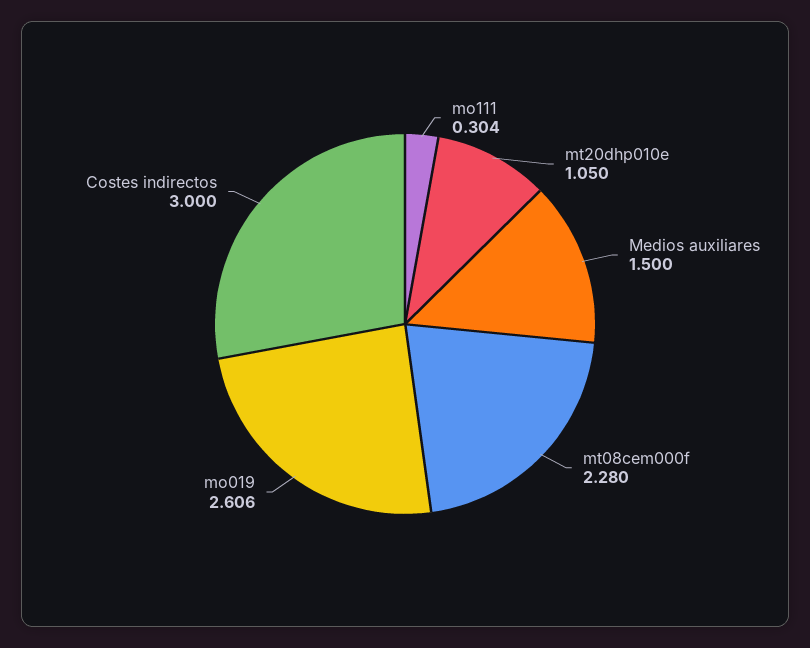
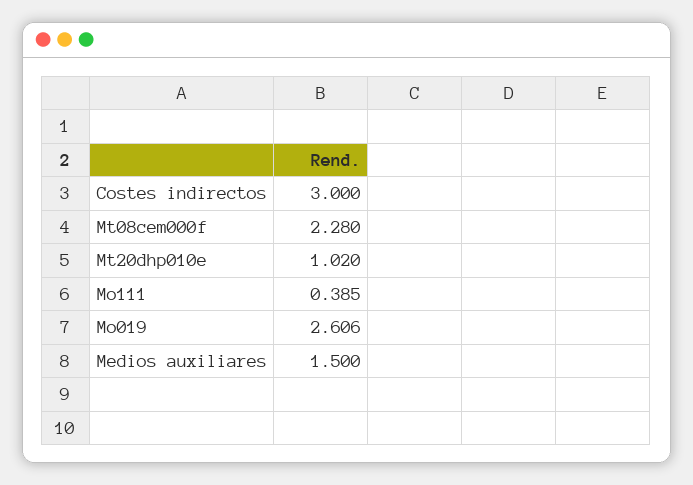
mo111: 0.304 -> 0.385
mt20dhp010e: 1.05 -> 1.02

